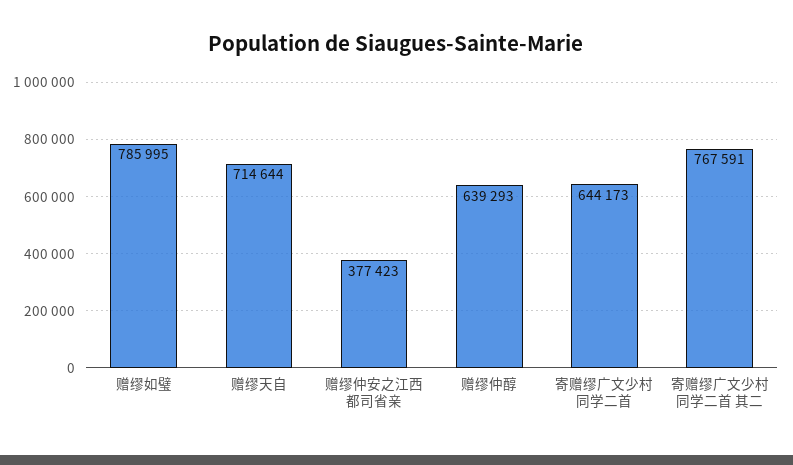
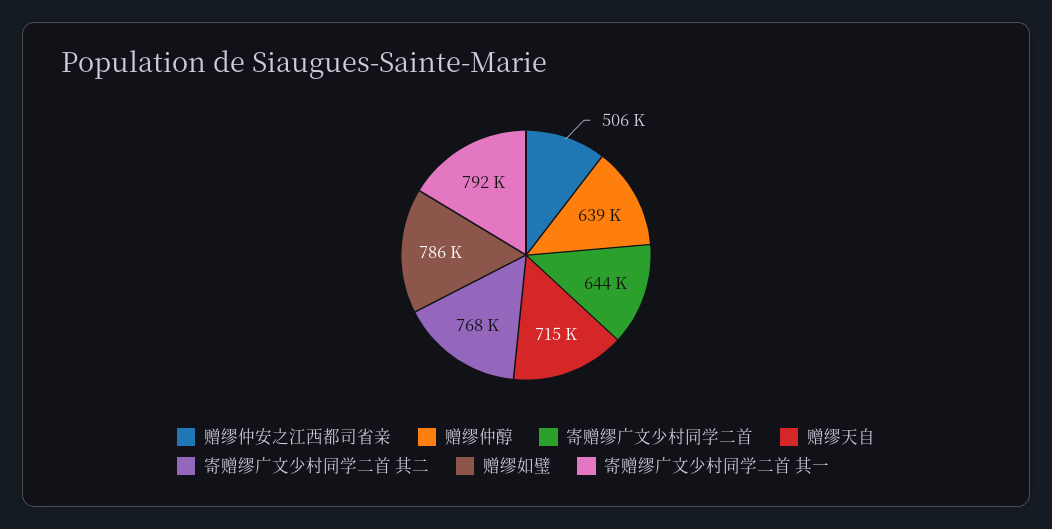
赠缪仲安之江西都司省亲: 377423 -> 506000
寄赠缪广文少村同学二首 其一: none -> 792000

